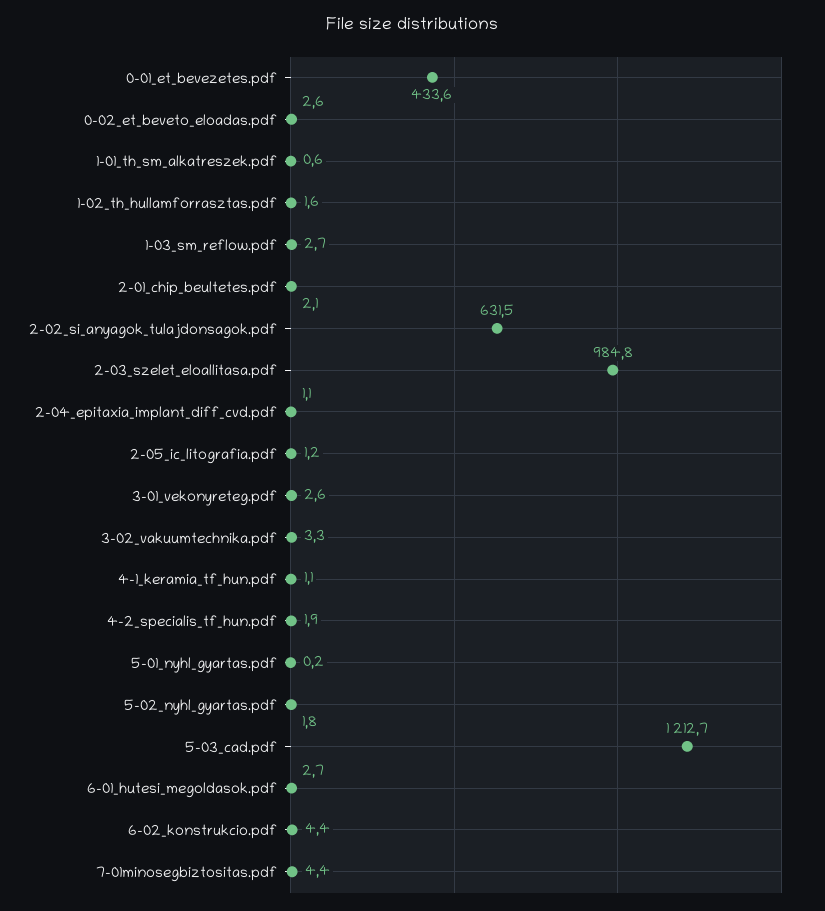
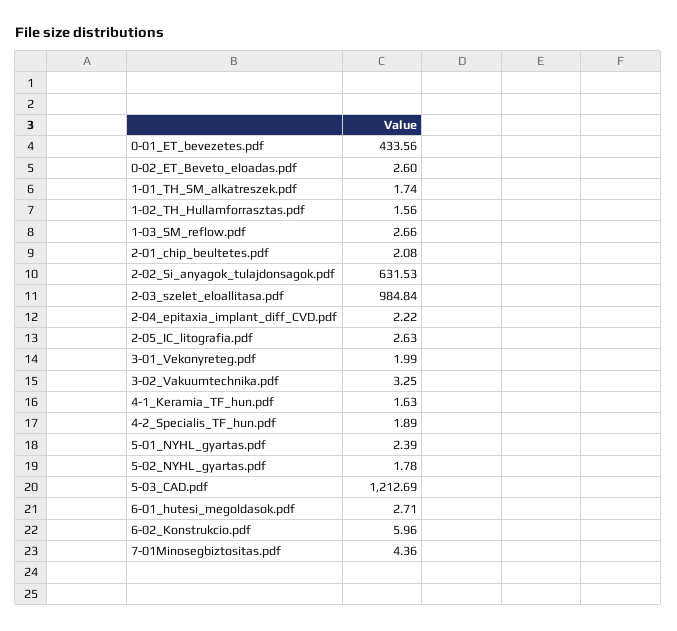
1-01_th_sm_alkatreszek.pdf: 0.6 -> 1.74
2-04_epitaxia_implant_diff_cvd.pdf: 1.1 -> 2.22
2-05_ic_litografia.pdf: 1.2 -> 2.63
3-01_vekonyreteg.pdf: 2.6 -> 1.99
4-1_keramia_tf_hun.pdf: 1.1 -> 1.63
5-01_nyhl_gyartas.pdf: 0.2 -> 2.39
6-02_konstrukcio.pdf: 4.4 -> 5.96

